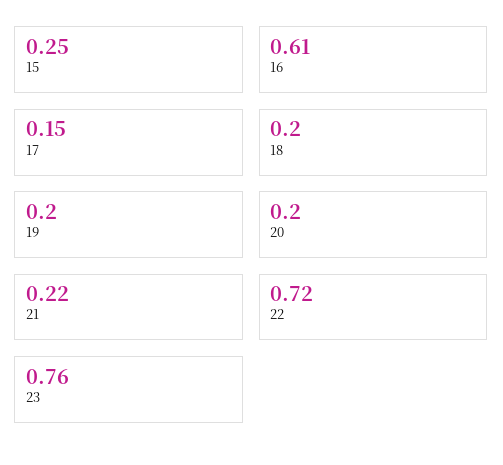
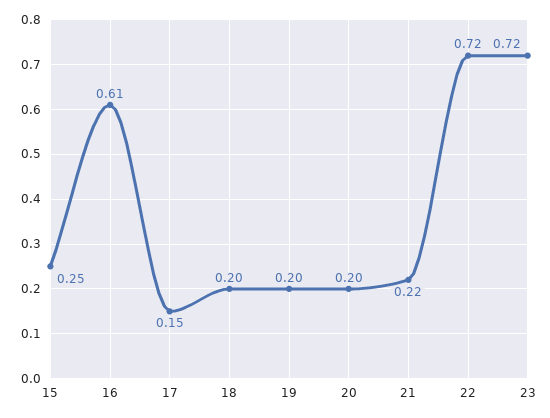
23: 0.76 -> 0.72

